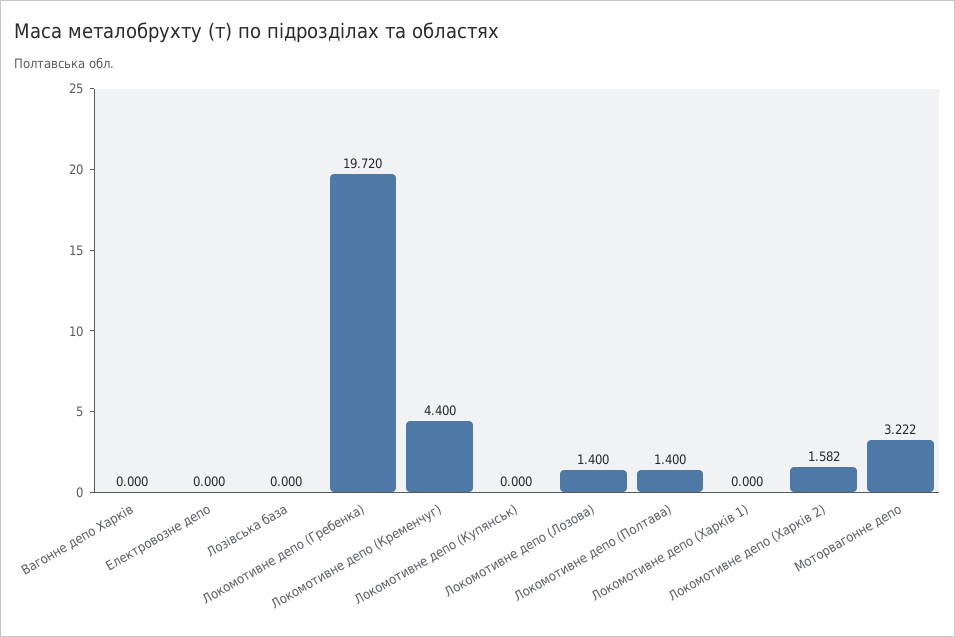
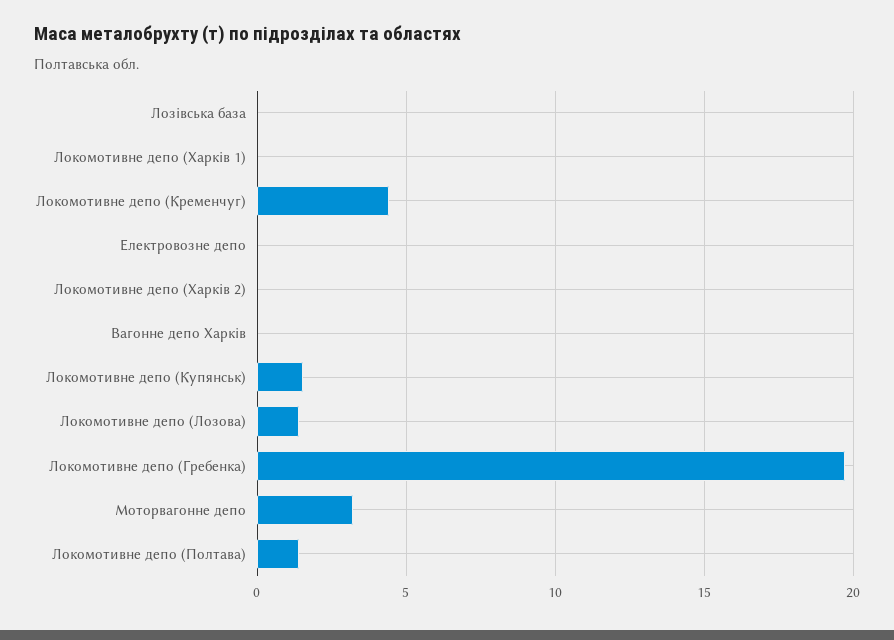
Локомотивне депо (Купянськ): 0 -> 1.5
Локомотивне депо (Харків 2): 1.582 -> 0

